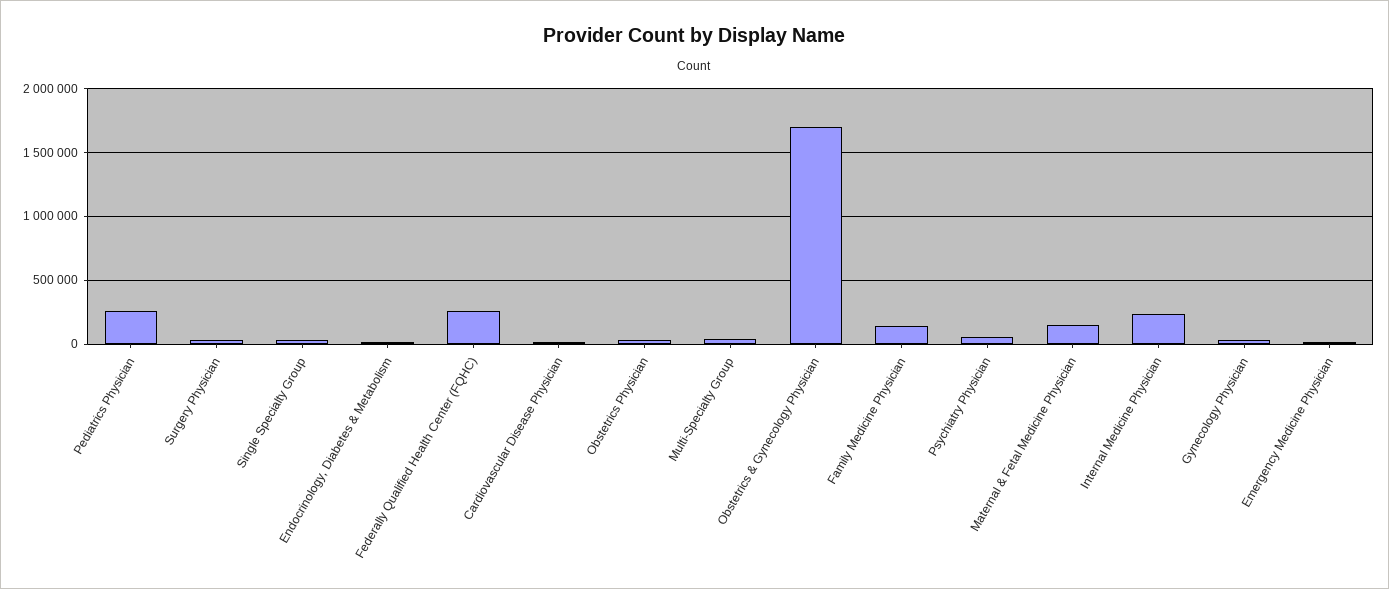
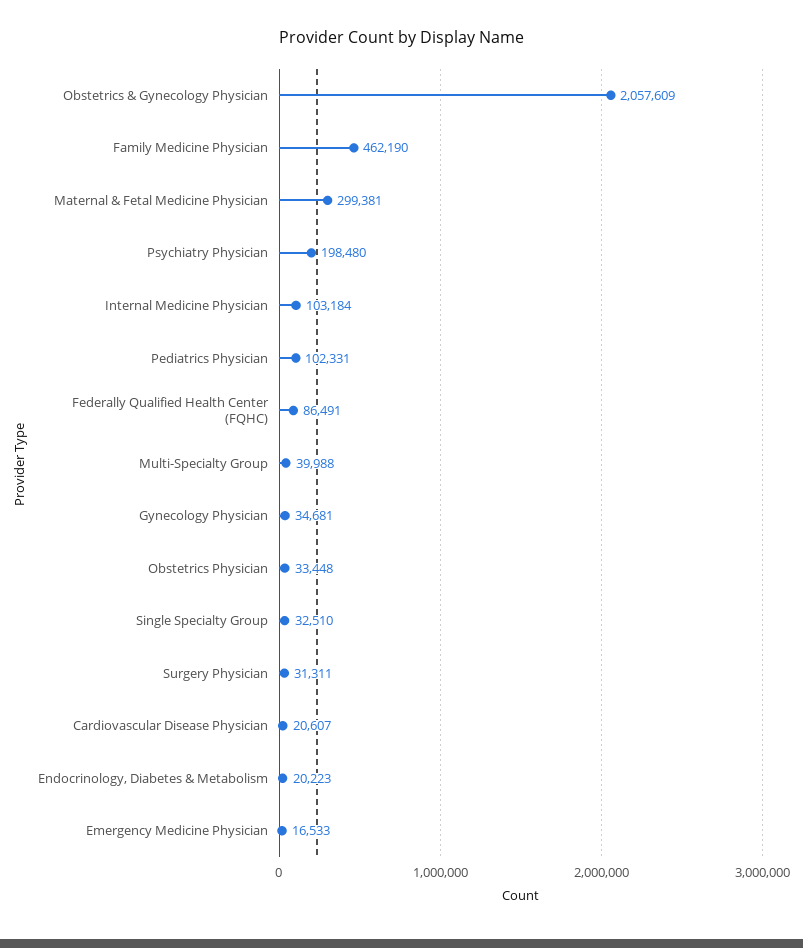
Pediatrics Physician: 250000 -> 102331
Federally Qualified Health Center (FQHC): 250000 -> 86491
Obstetrics & Gynecology Physician: 1700000 -> 2057609
Family Medicine Physician: 150000 -> 462190
Psychiatry Physician: 50000 -> 198480
Maternal & Fetal Medicine Physician: 150000 -> 299381
Internal Medicine Physician: 250000 -> 103184

